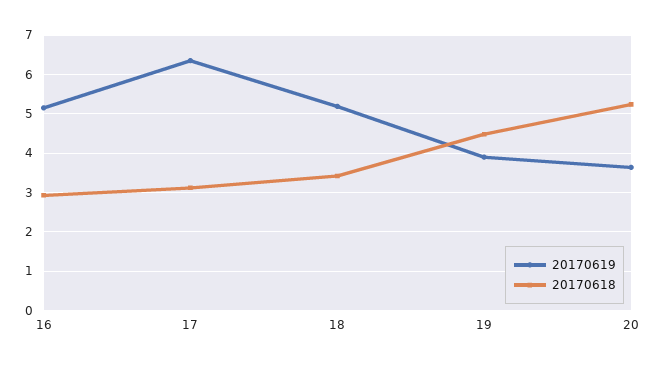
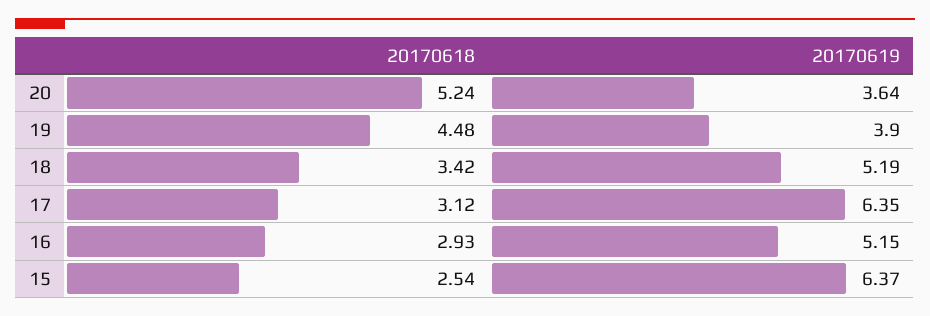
20170618, 15: none -> 2.54
20170619, 15: none -> 6.37

